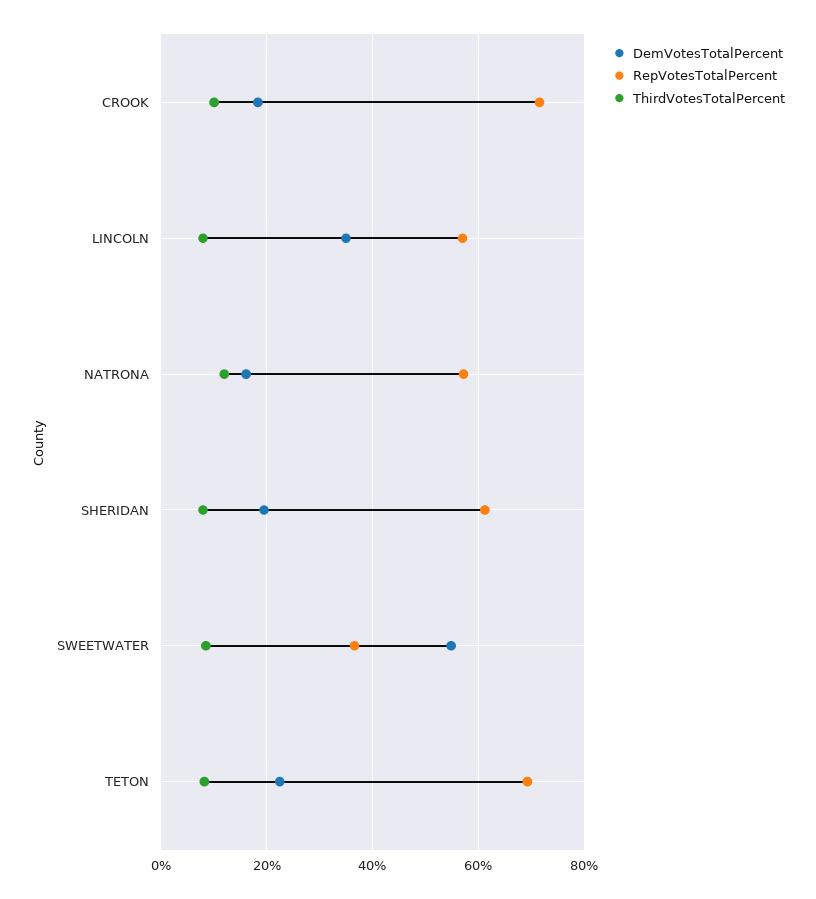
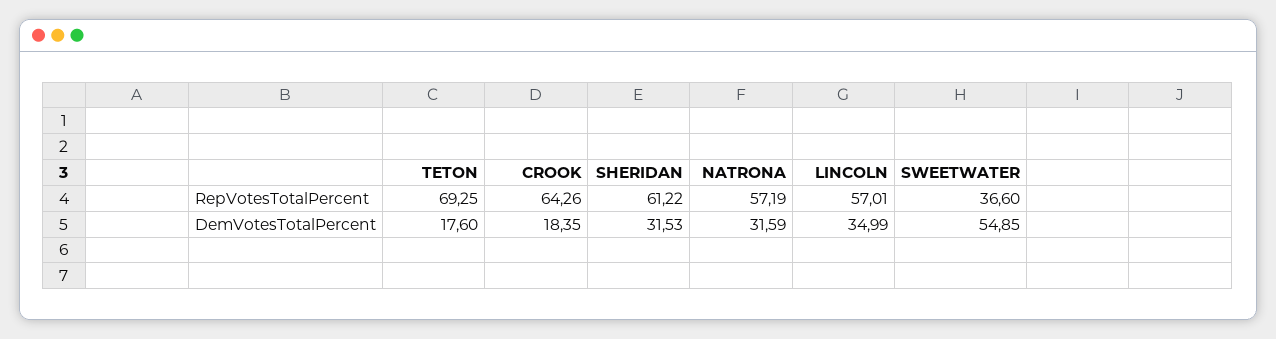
RepVotesTotalPercent, CROOK: 72 -> 64.26
ThirdVotesTotalPercent, CROOK: 10 -> none
ThirdVotesTotalPercent, LINCOLN: 8 -> none
DemVotesTotalPercent, NATRONA: 16 -> 31.59
ThirdVotesTotalPercent, NATRONA: 12 -> none
DemVotesTotalPercent, SHERIDAN: 20 -> 31.53
ThirdVotesTotalPercent, SHERIDAN: 8 -> none
ThirdVotesTotalPercent, SWEETWATER: 8 -> none
DemVotesTotalPercent, TETON: 22 -> 17.6
ThirdVotesTotalPercent, TETON: 8 -> none

